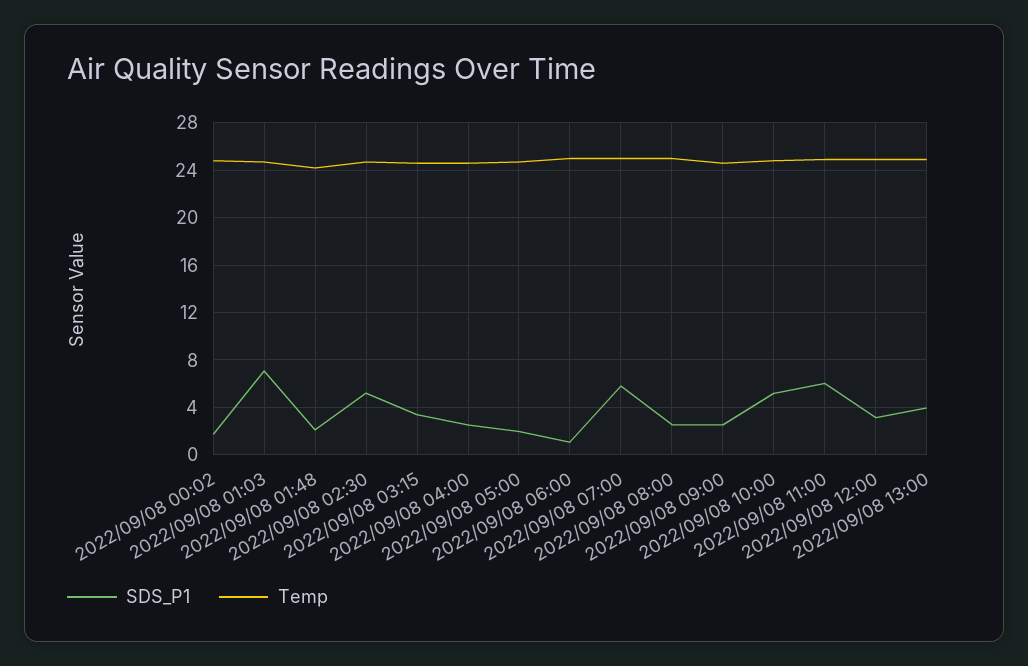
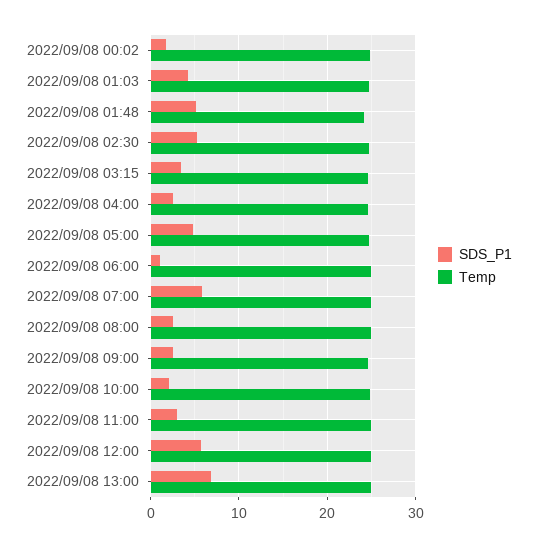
SDS_P1, 2022/09/08 01:03: 7 -> 4
SDS_P1, 2022/09/08 01:48: 2 -> 5
SDS_P1, 2022/09/08 05:00: 2 -> 5
SDS_P1, 2022/09/08 10:00: 5 -> 2
SDS_P1, 2022/09/08 11:00: 6 -> 3
SDS_P1, 2022/09/08 12:00: 3 -> 6
SDS_P1, 2022/09/08 13:00: 4 -> 7

